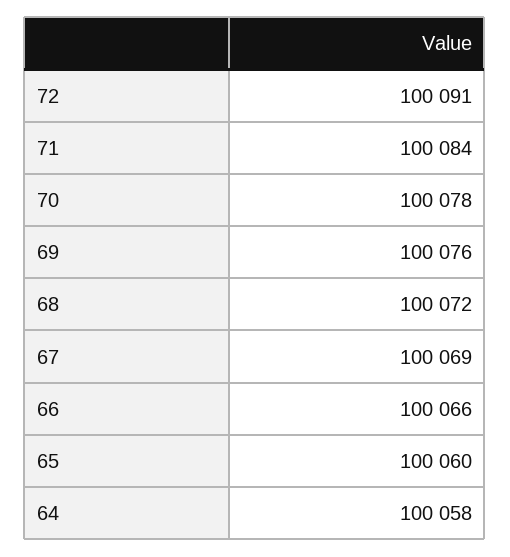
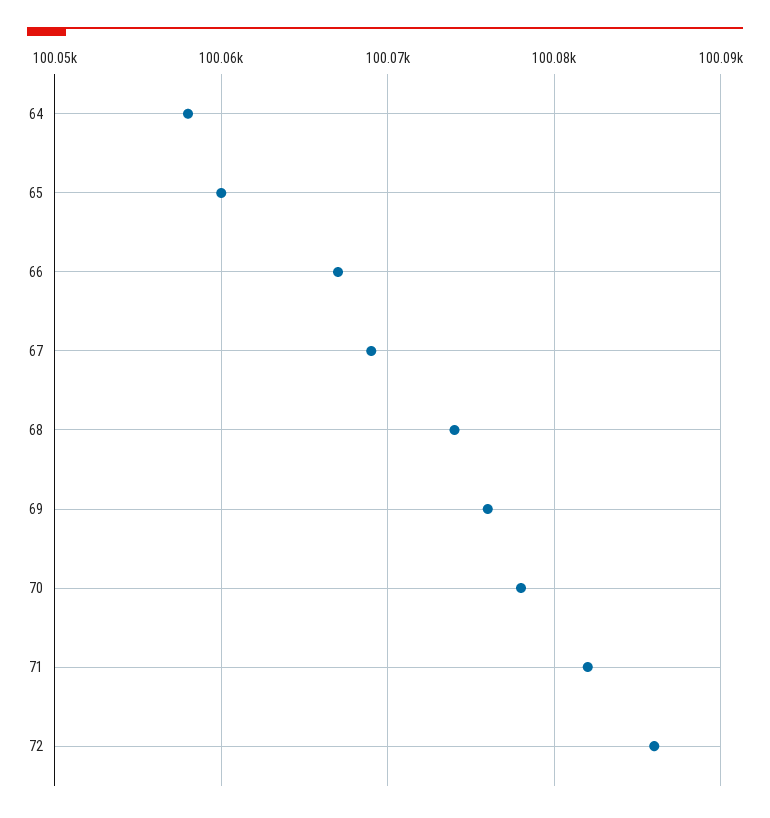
72: 100091 -> 100086
71: 100084 -> 100082
68: 100072 -> 100074
66: 100066 -> 100067

